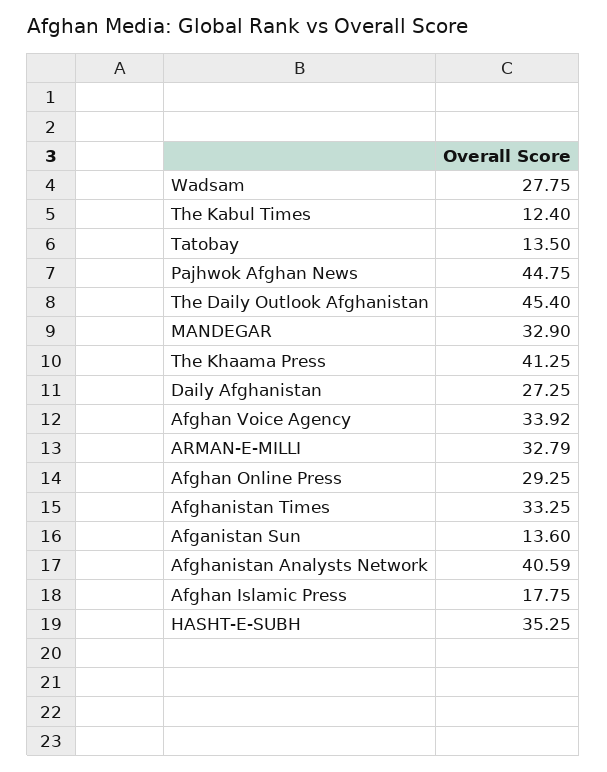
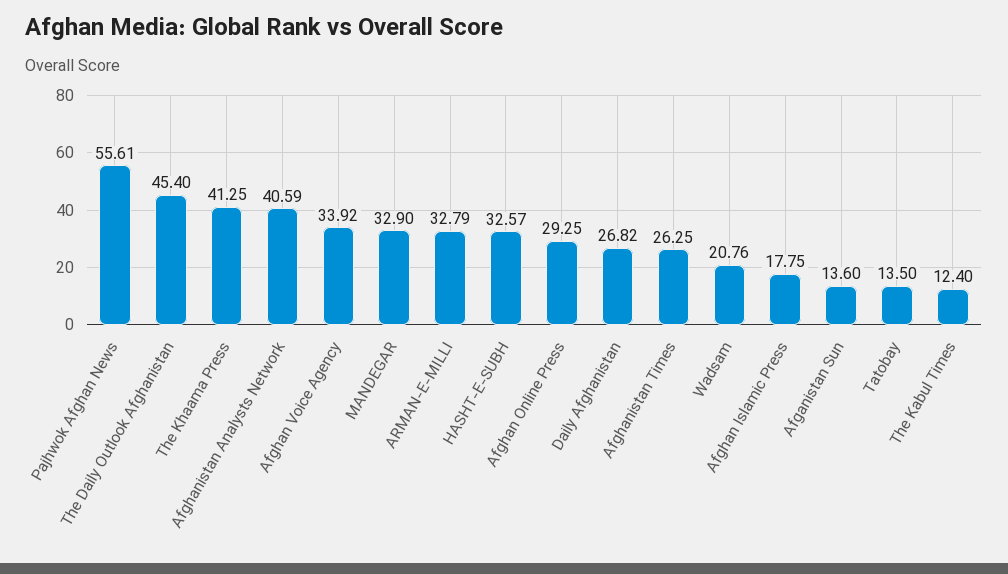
Wadsam: 27.75 -> 20.76
Pajhwok Afghan News: 44.75 -> 55.61
Daily Afghanistan: 27.25 -> 26.82
Afghanistan Times: 33.25 -> 26.25
HASHT-E-SUBH: 35.25 -> 32.57

